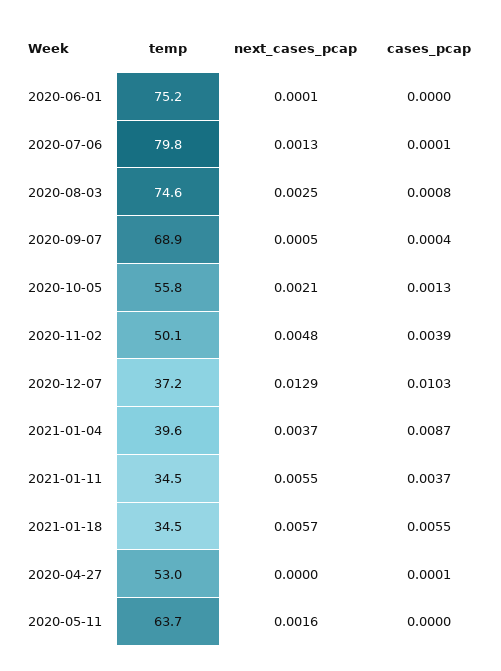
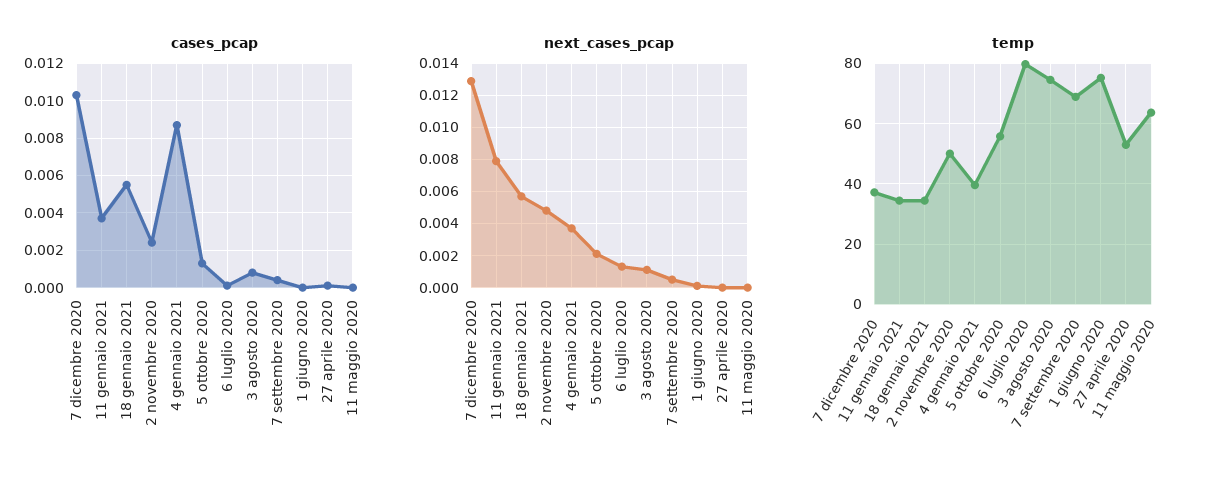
next_cases_pcap, 2020-08-03: 0.0025 -> 0.001
cases_pcap, 2020-11-02: 0.0039 -> 0.0025
next_cases_pcap, 2021-01-11: 0.0055 -> 0.008
next_cases_pcap, 2020-05-11: 0.0016 -> 0

